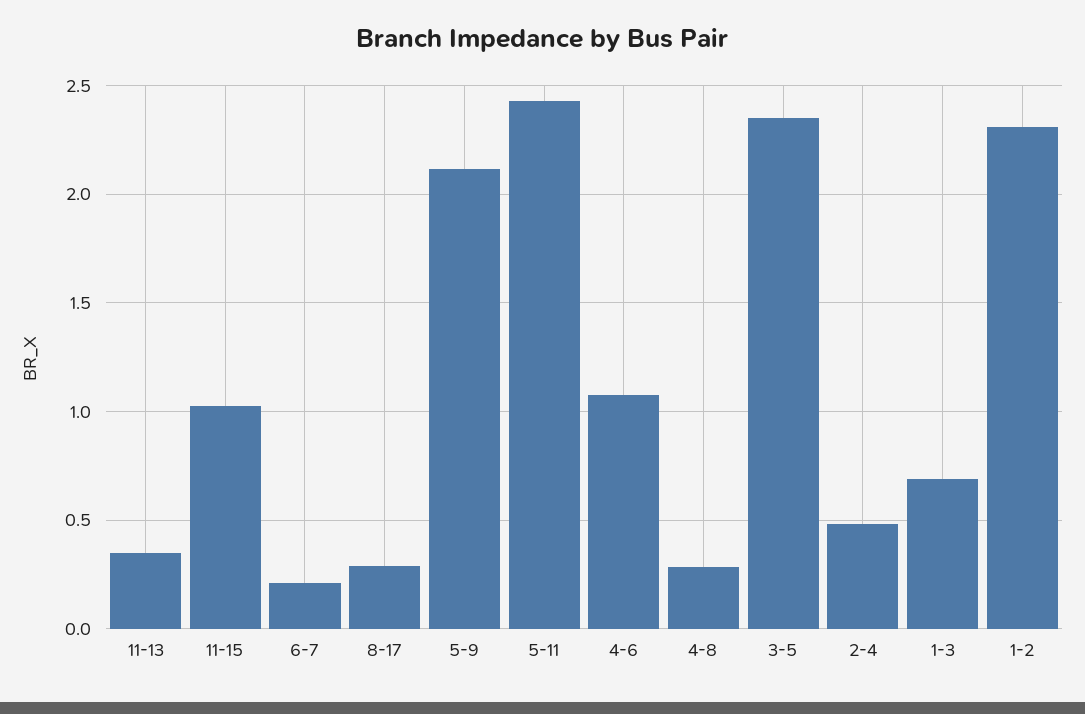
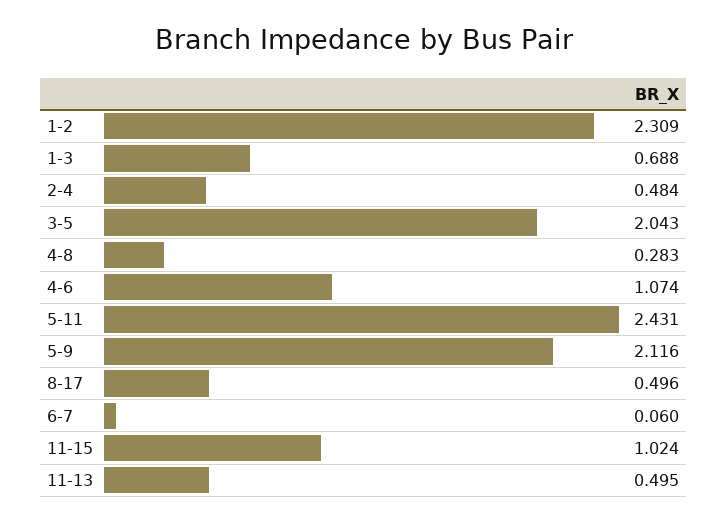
11-13: 0.35 -> 0.495
6-7: 0.2 -> 0.06
8-17: 0.3 -> 0.496
3-5: 2.35 -> 2.043

